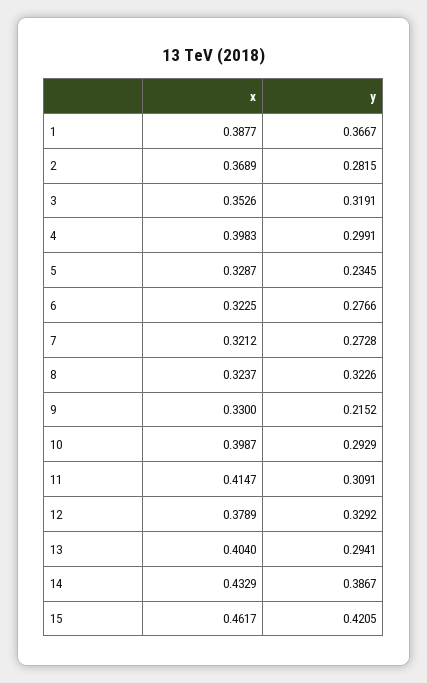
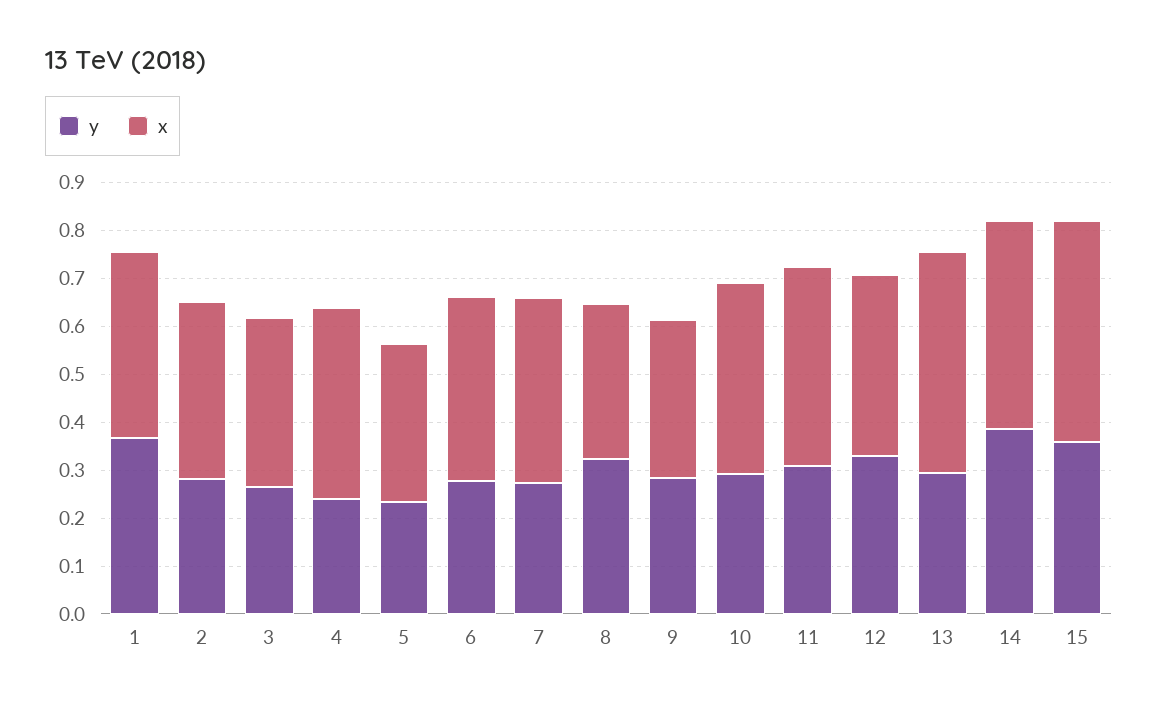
y, 3: 0.3191 -> 0.26
y, 4: 0.2991 -> 0.24
x, 6: 0.3225 -> 0.38
x, 7: 0.3212 -> 0.38
y, 9: 0.2152 -> 0.28
x, 13: 0.404 -> 0.46
y, 15: 0.4205 -> 0.36

